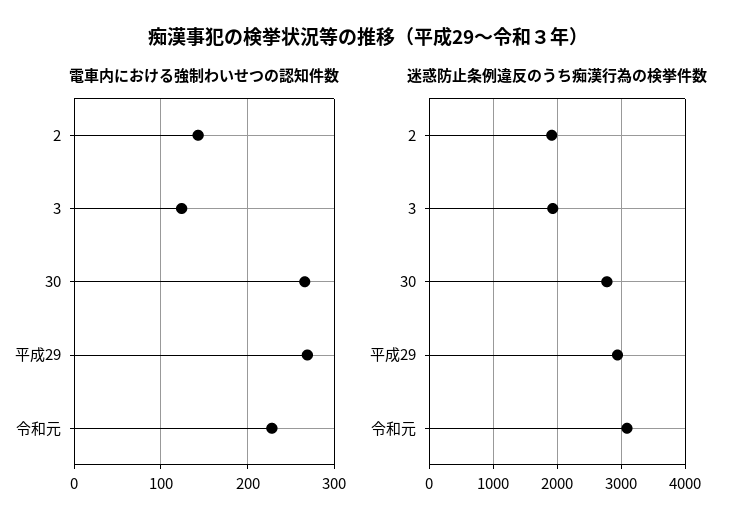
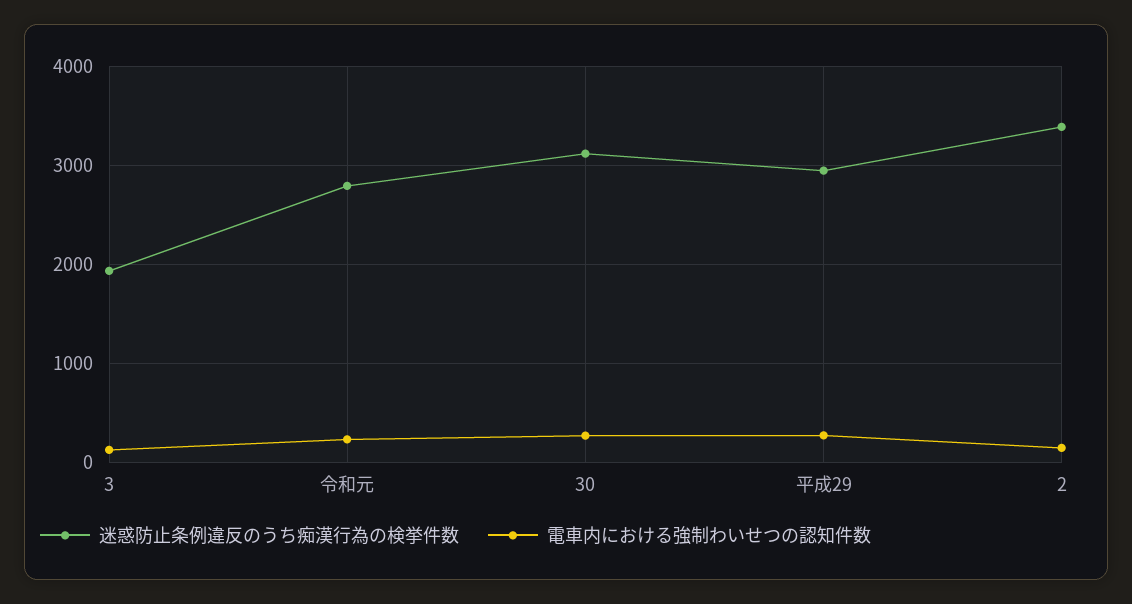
迷惑防止条例違反のうち痴漢行為の検挙件数, 2: 1900 -> 3400
迷惑防止条例違反のうち痴漢行為の検挙件数, 30: 2800 -> 3100
迷惑防止条例違反のうち痴漢行為の検挙件数, 令和元: 3100 -> 2800

